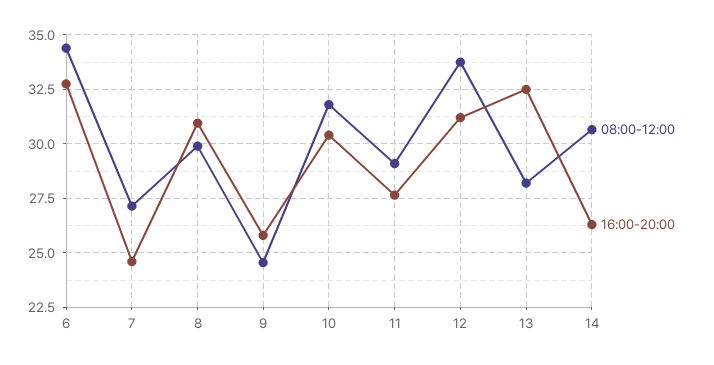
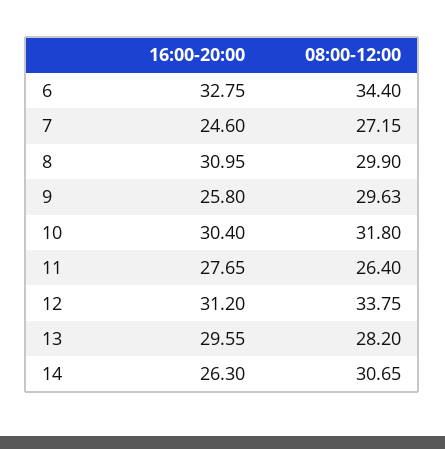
08:00-12:00, 9: 24.5 -> 29.63
08:00-12:00, 11: 29 -> 26.4
16:00-20:00, 13: 32.5 -> 29.55

